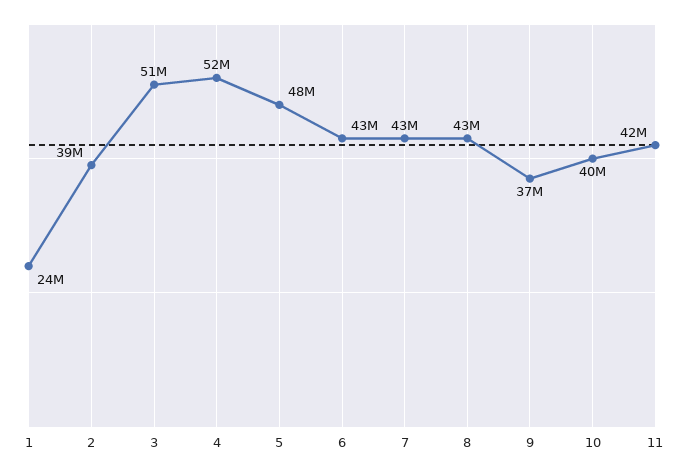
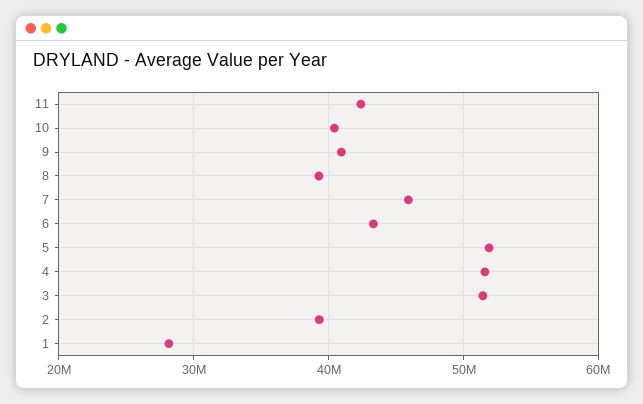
1: 24000000 -> 28000000
5: 48000000 -> 52000000
7: 43000000 -> 46000000
8: 43000000 -> 39000000
9: 37000000 -> 41000000

